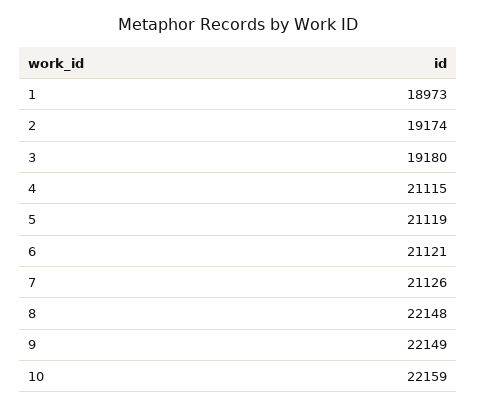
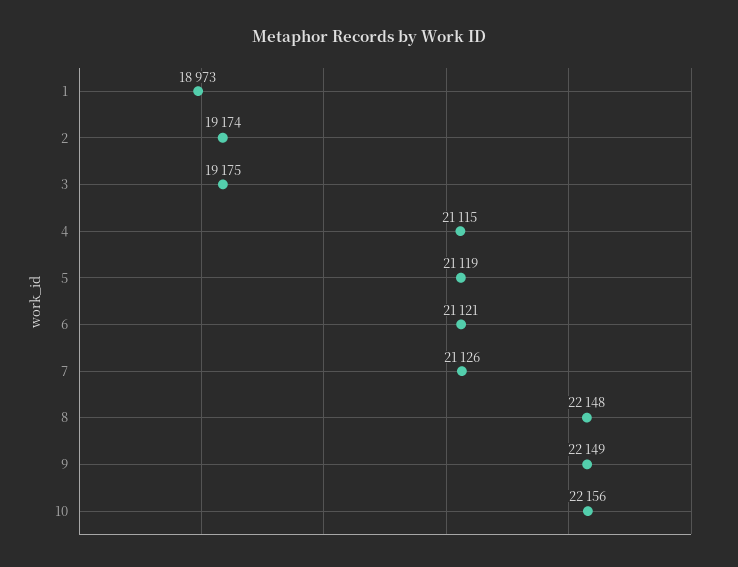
3: 19180 -> 19175
10: 22159 -> 22156

